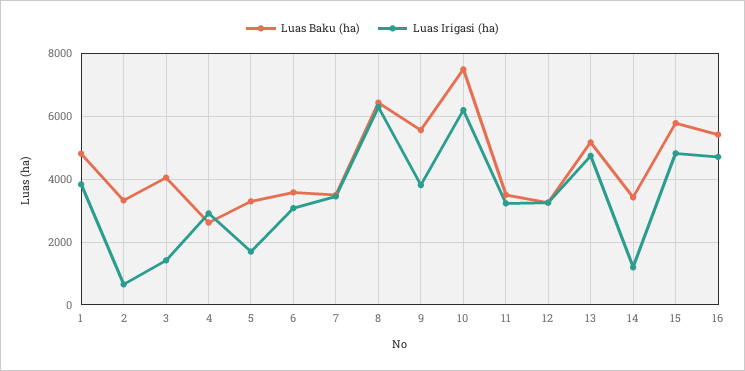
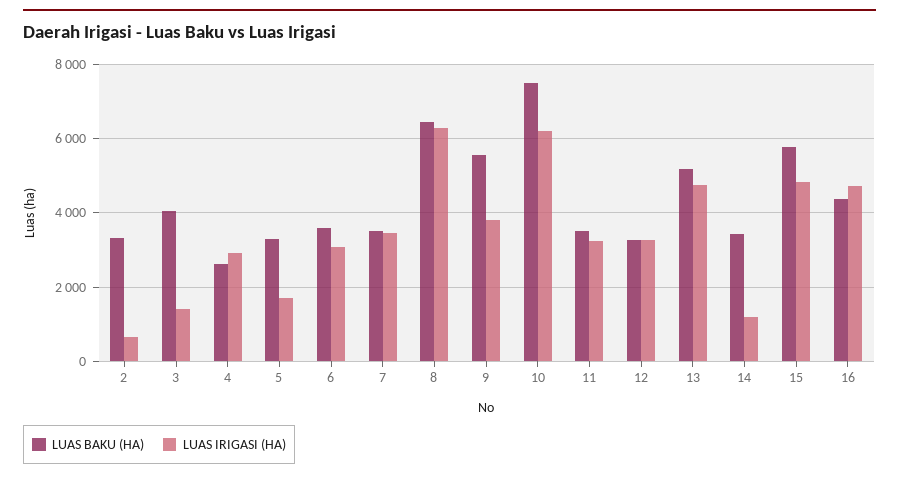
Luas Baku (ha), 1: 4800 -> none
Luas Irigasi (ha), 1: 3800 -> none
Luas Baku (ha), 16: 5400 -> 4400

